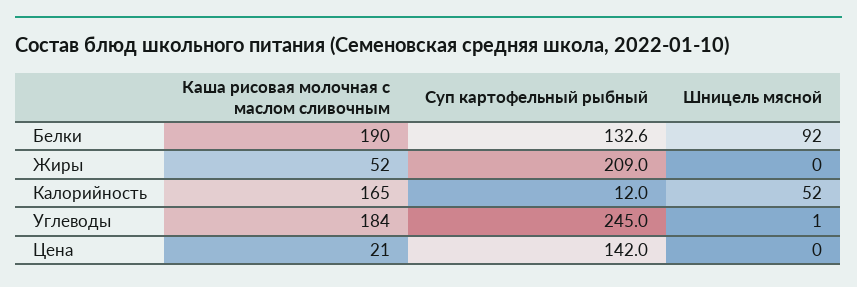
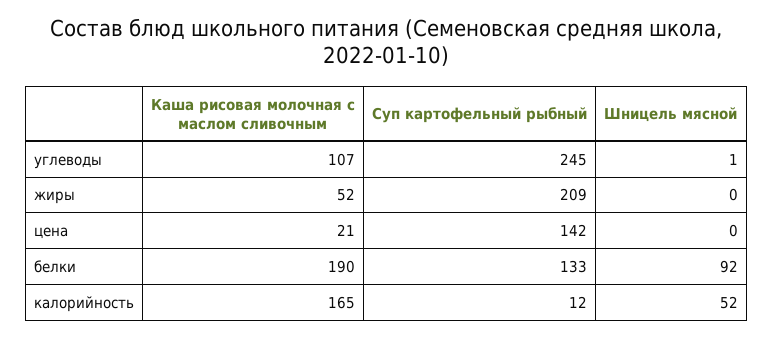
Каша рисовая молочная с маслом сливочным, Углеводы: 184 -> 107

